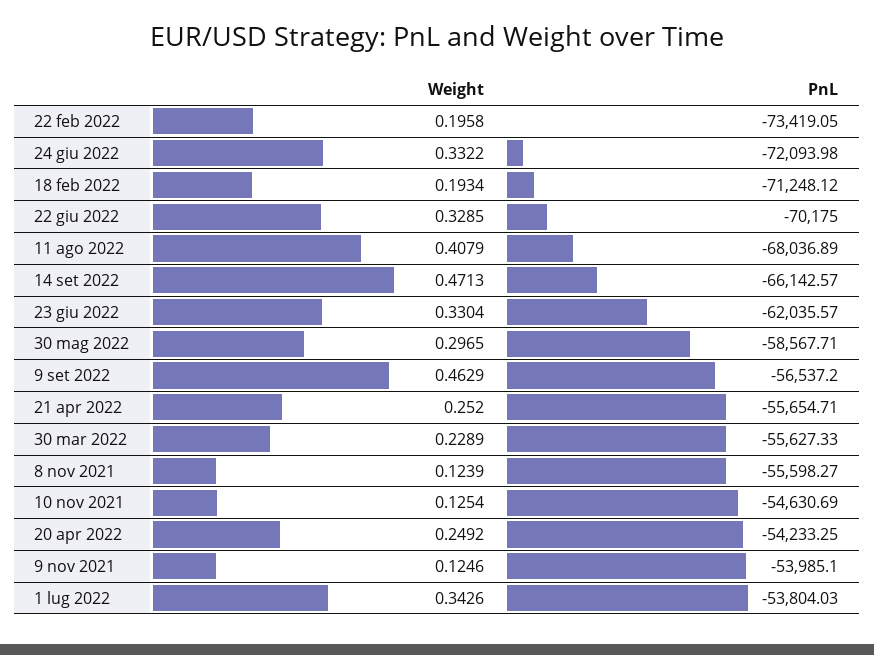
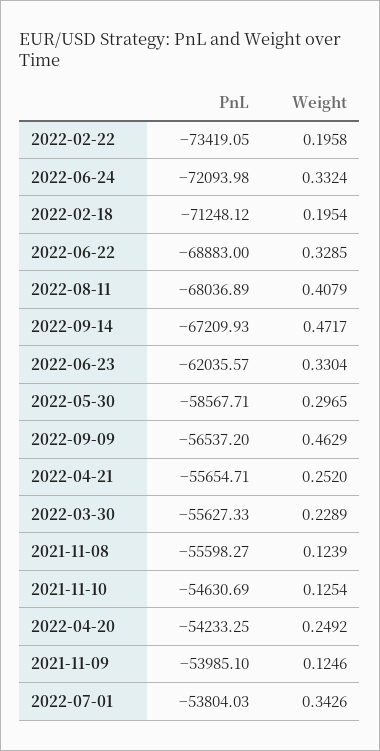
Weight, 24 giu 2022: 0.3322 -> 0.3324
Weight, 18 feb 2022: 0.1934 -> 0.1954
PnL, 22 giu 2022: -70175 -> -68883
Weight, 14 set 2022: 0.4713 -> 0.4717
PnL, 14 set 2022: -66142.57 -> -67209.93

